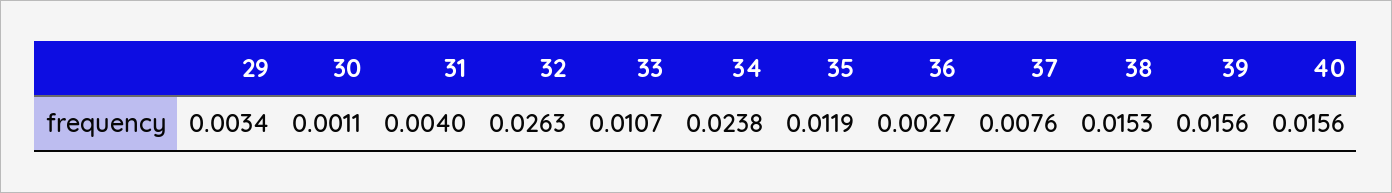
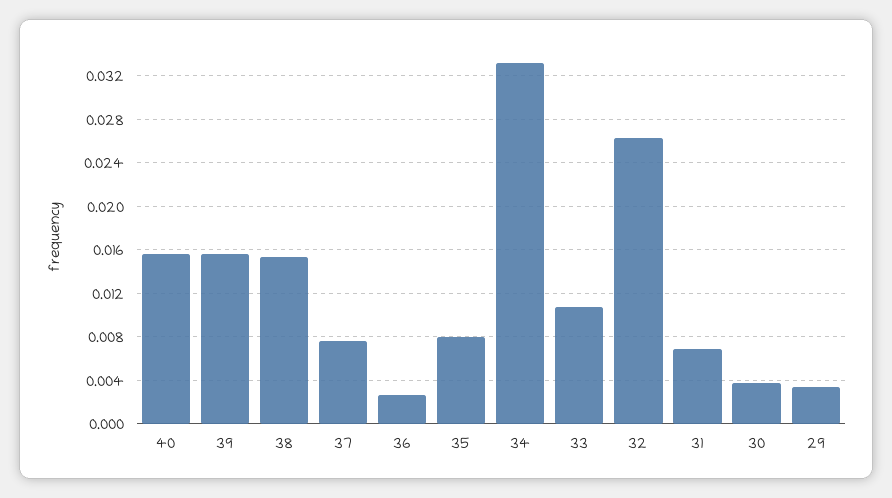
30: 0.0011 -> 0.004
31: 0.004 -> 0.007
34: 0.0238 -> 0.033
35: 0.0119 -> 0.008

